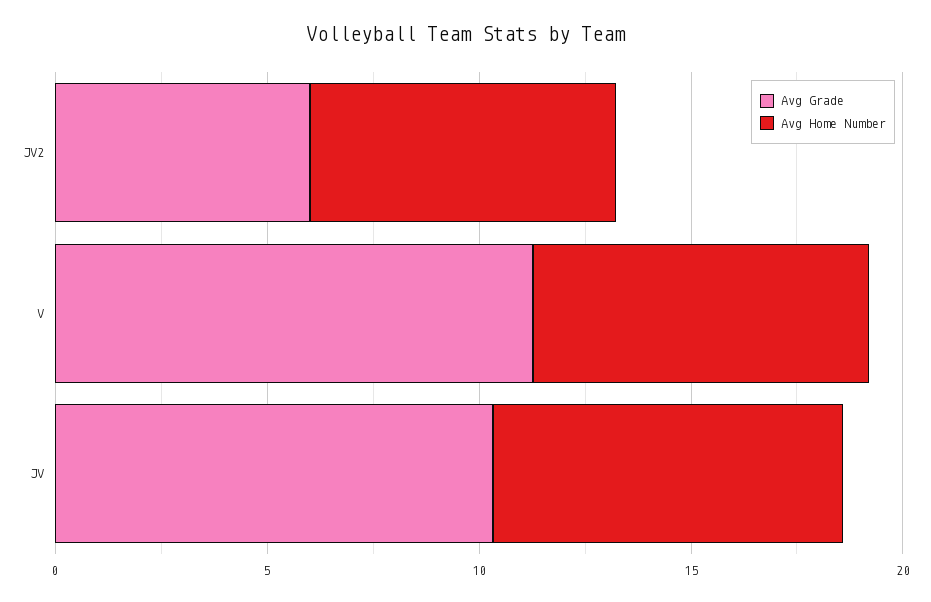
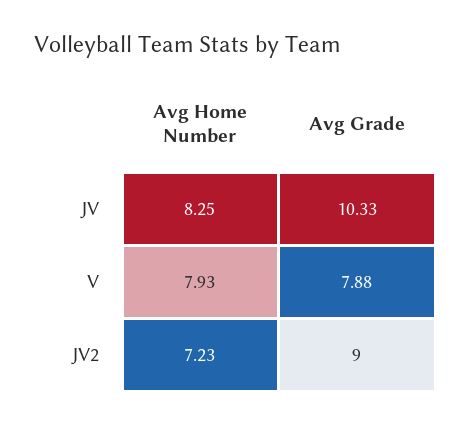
Avg Grade, JV2: 6 -> 9
Avg Grade, V: 11 -> 7.88

